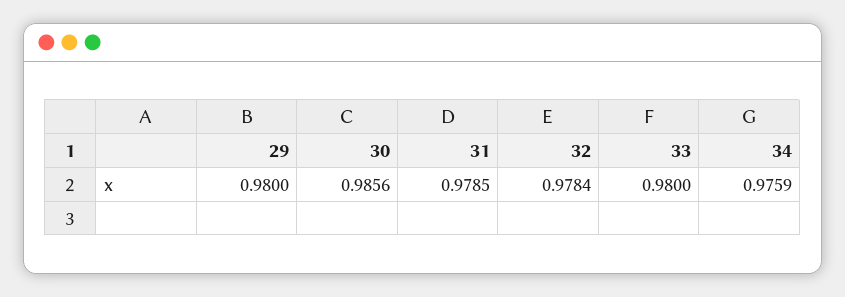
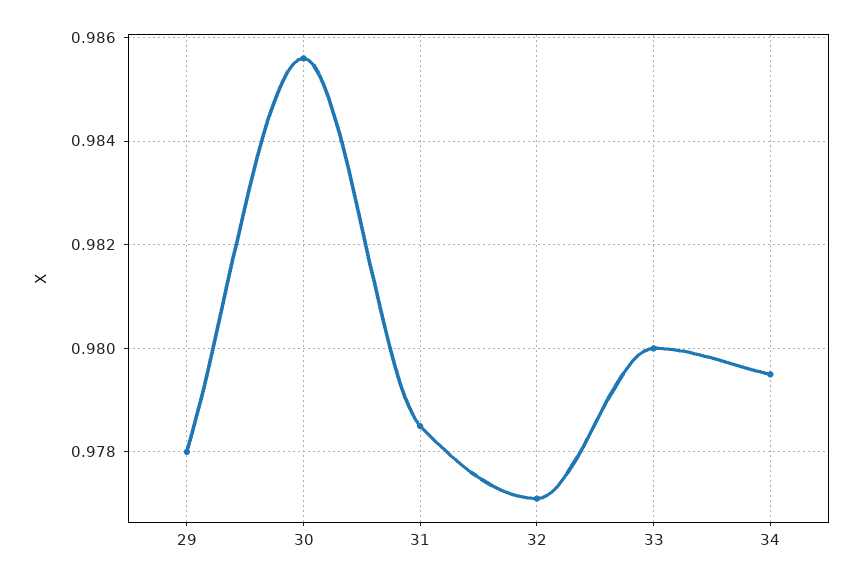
29: 0.98 -> 0.978
32: 0.9784 -> 0.977
34: 0.9759 -> 0.9795

